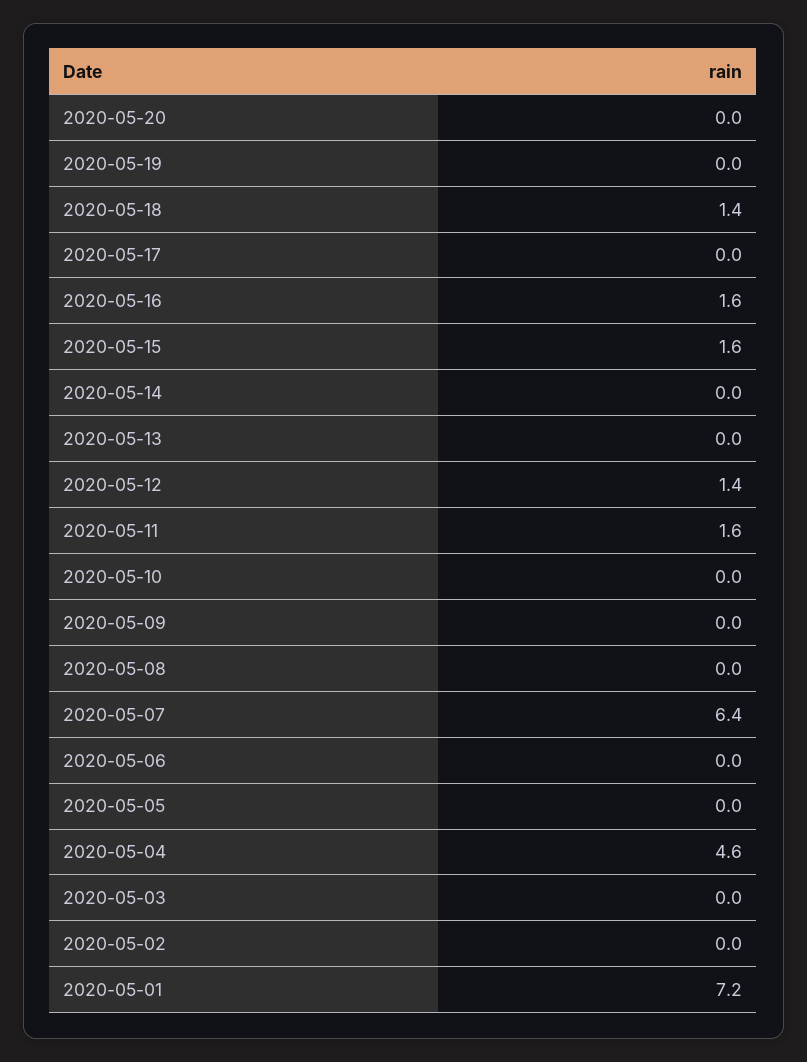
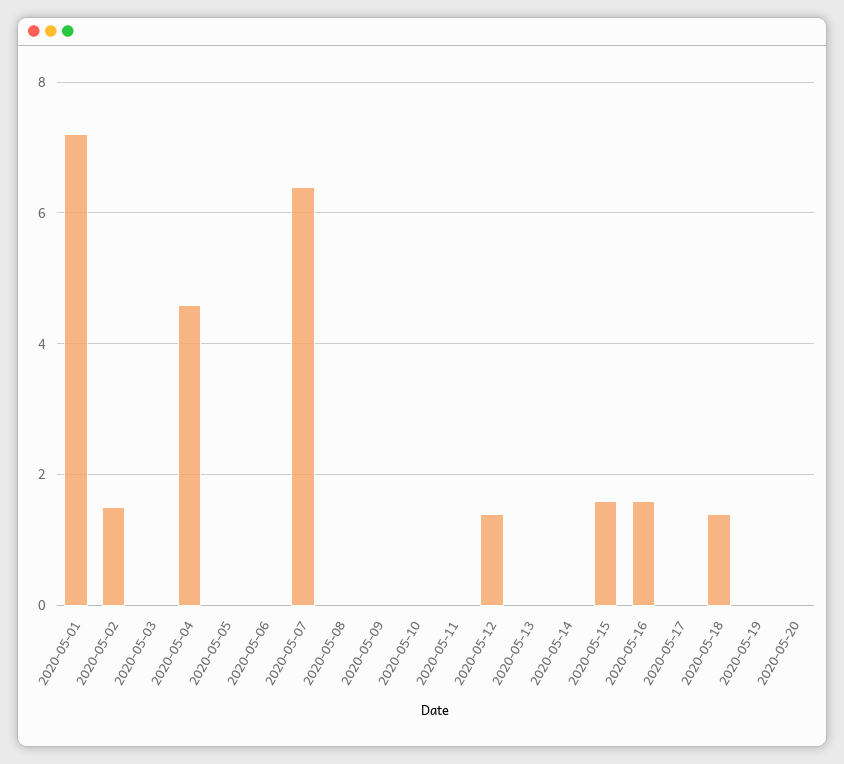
2020-05-11: 1.6 -> 0
2020-05-02: 0 -> 1.5

